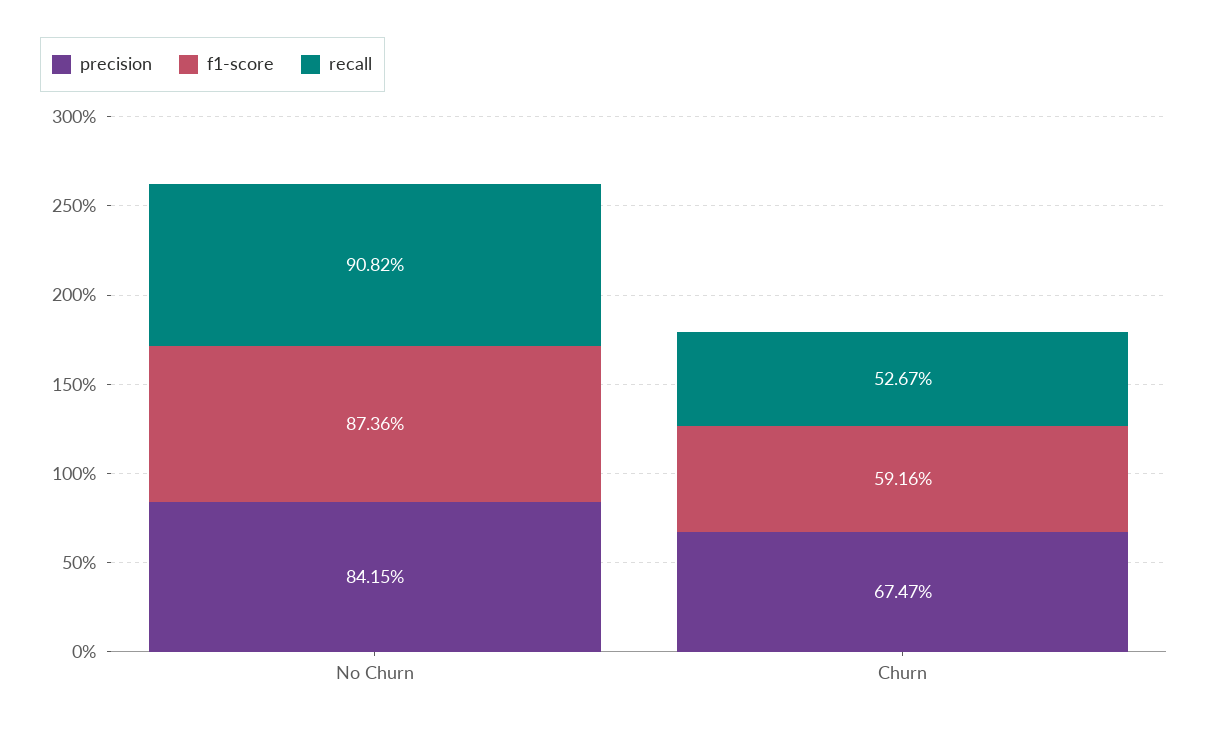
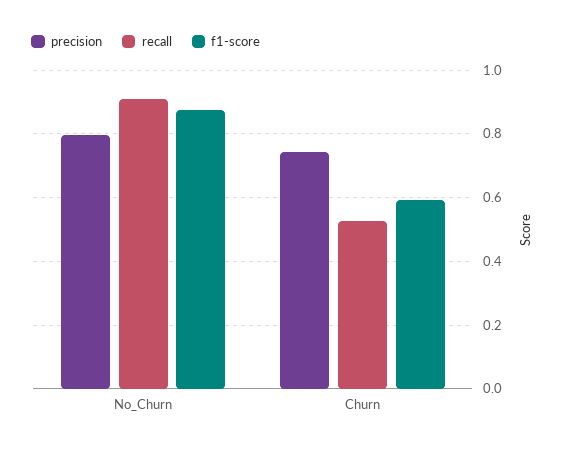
precision, No Churn: 0.8415 -> 0.8
precision, Churn: 0.6747 -> 0.74

